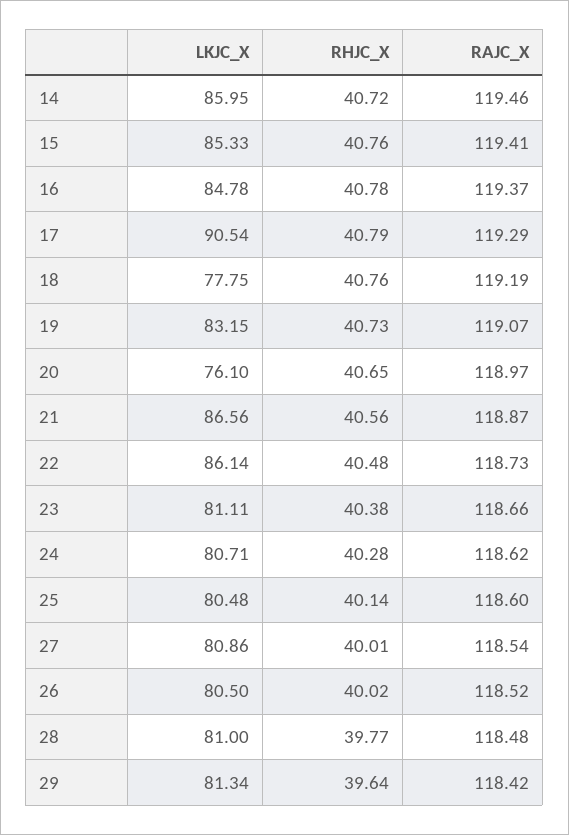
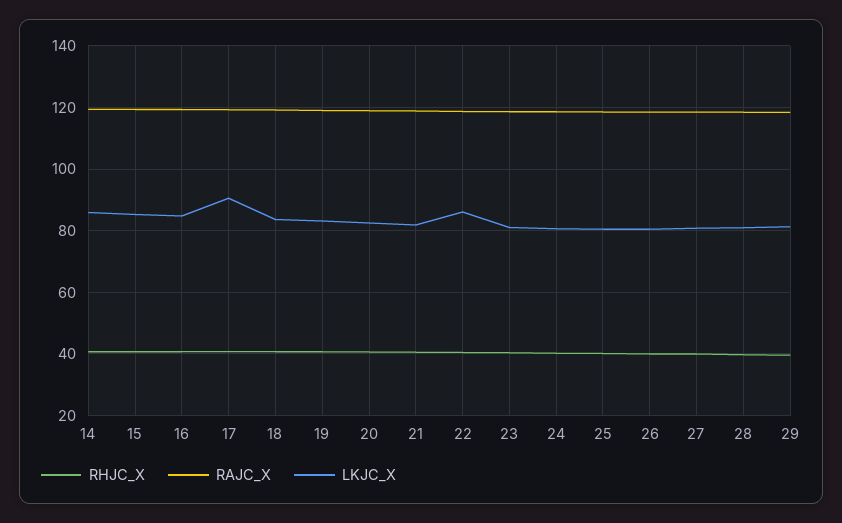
LKJC_X, 18: 77.75 -> 84
LKJC_X, 20: 76.1 -> 82
LKJC_X, 21: 86.56 -> 82

